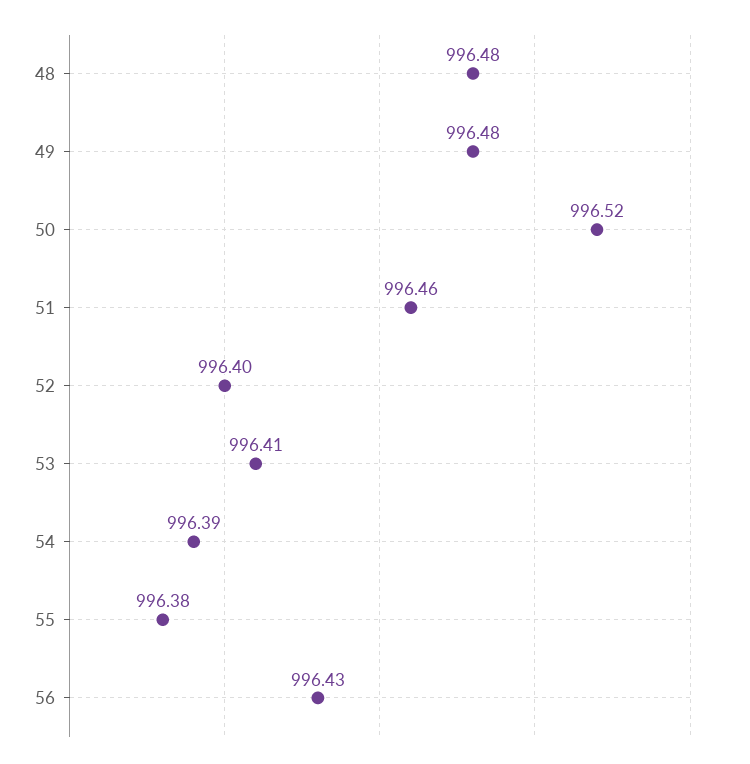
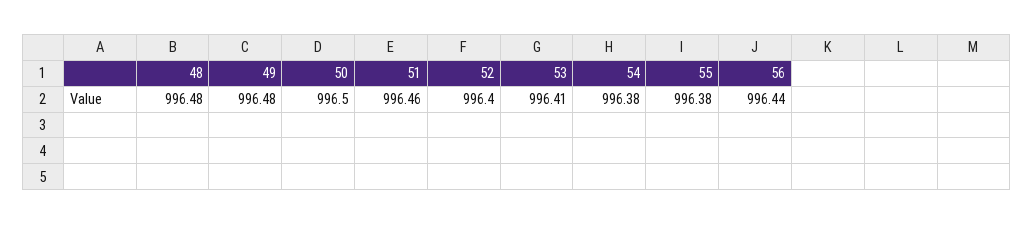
50: 996.52 -> 996.5
54: 996.39 -> 996.38
56: 996.43 -> 996.44

